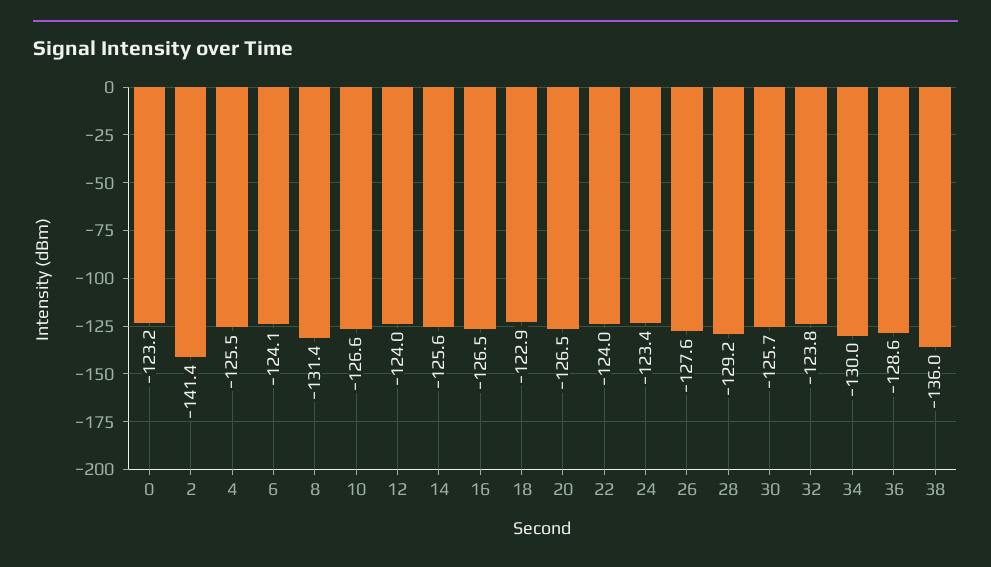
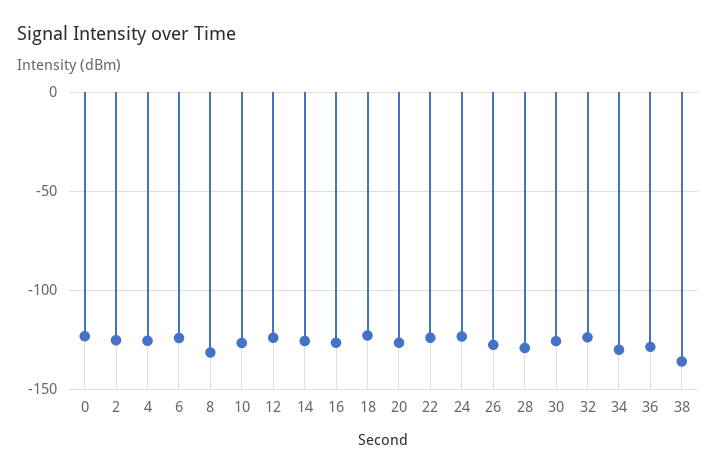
2: -141.4 -> -125

